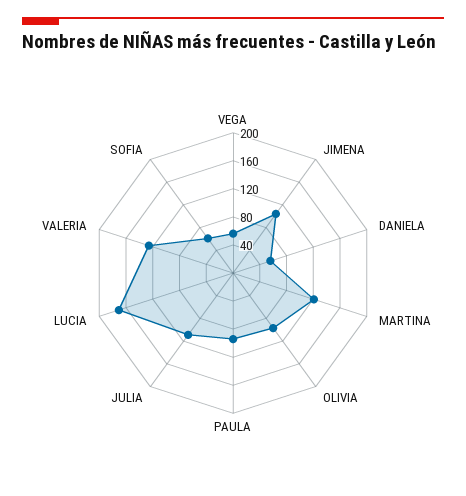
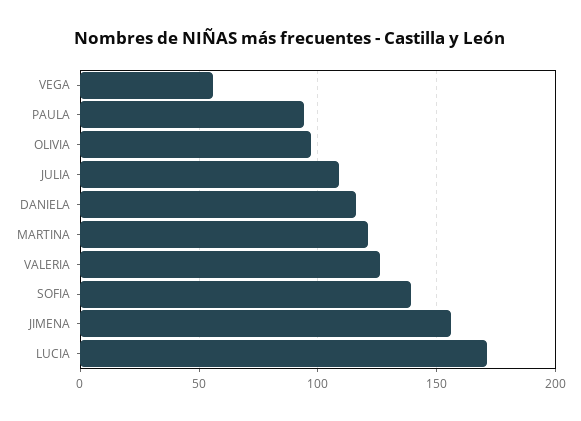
JIMENA: 100 -> 155
DANIELA: 60 -> 115
SOFIA: 60 -> 140

